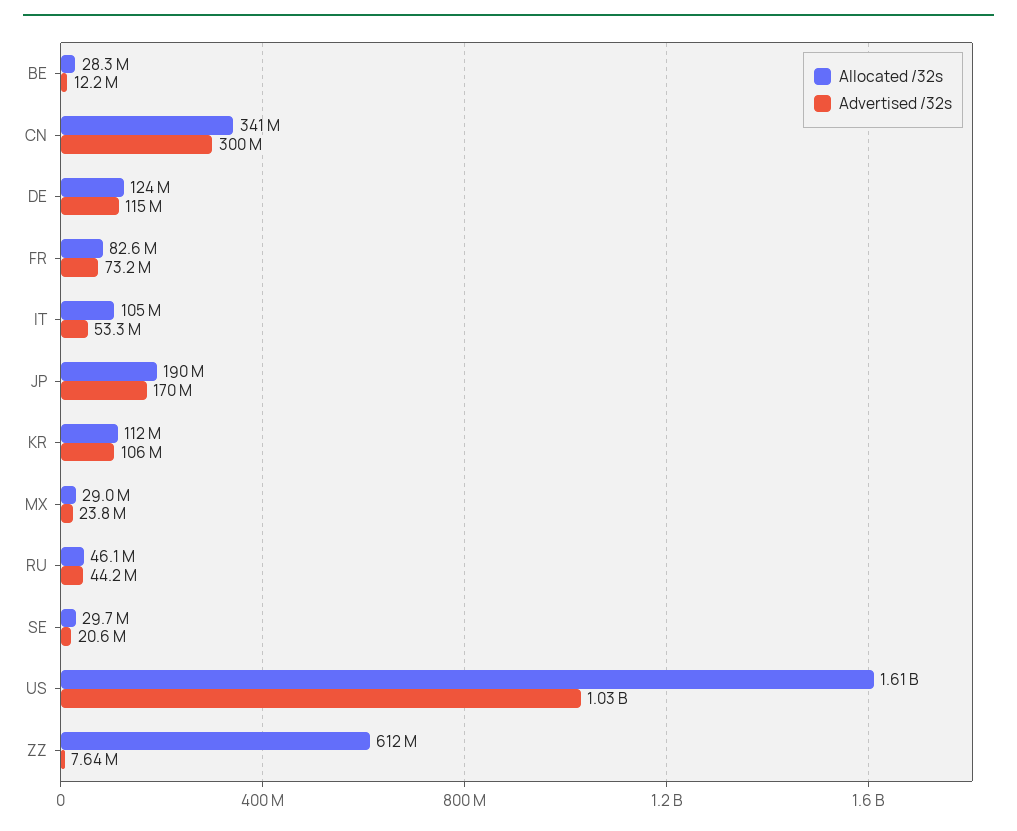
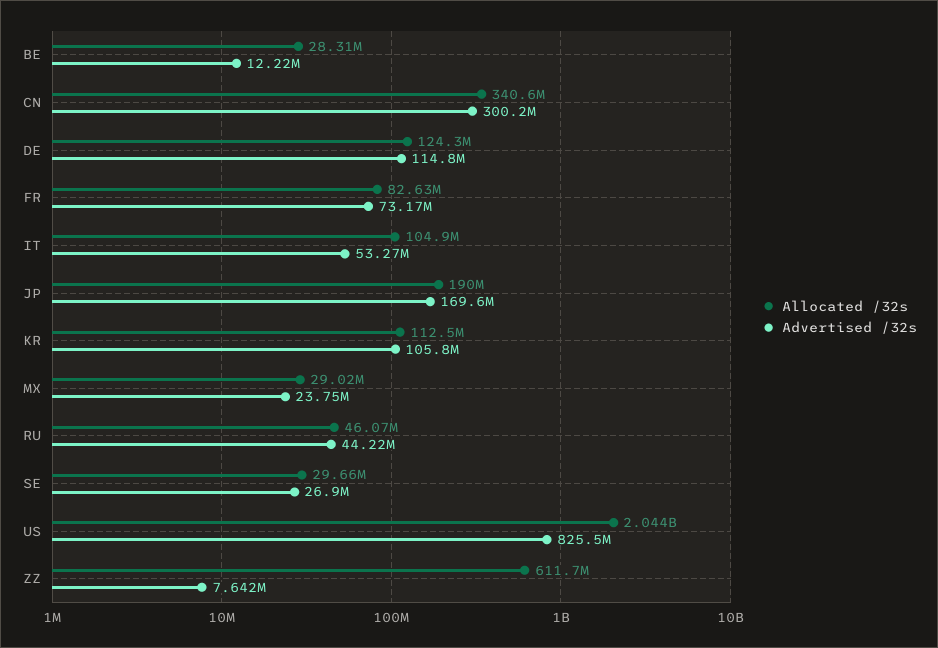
Advertised /32s, SE: 20600000 -> 26900000
Allocated /32s, US: 1610000000 -> 2044000000
Advertised /32s, US: 1030000000 -> 825500000

